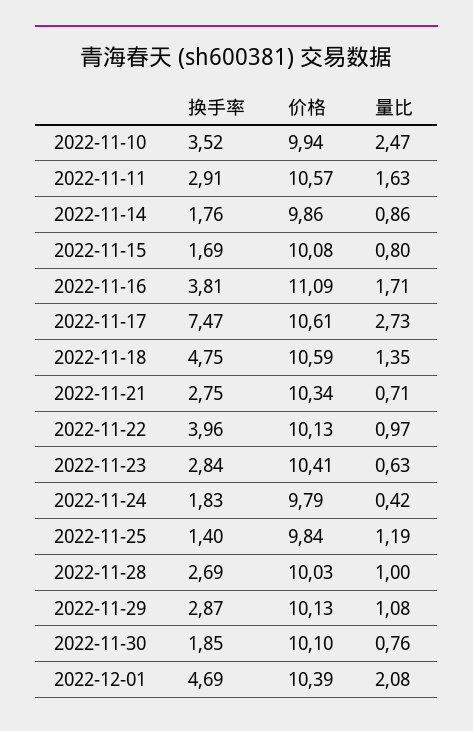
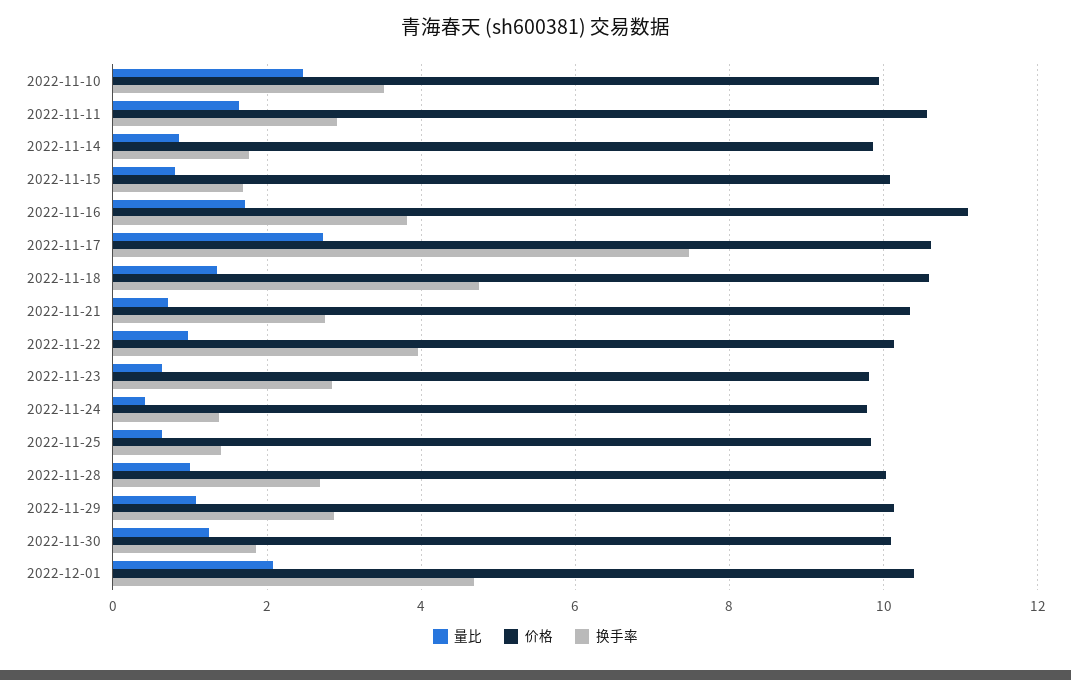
价格, 2022-11-23: 10.41 -> 9.8
换手率, 2022-11-24: 1.83 -> 1.4
量比, 2022-11-25: 1.19 -> 0.6
量比, 2022-11-30: 0.76 -> 1.2

